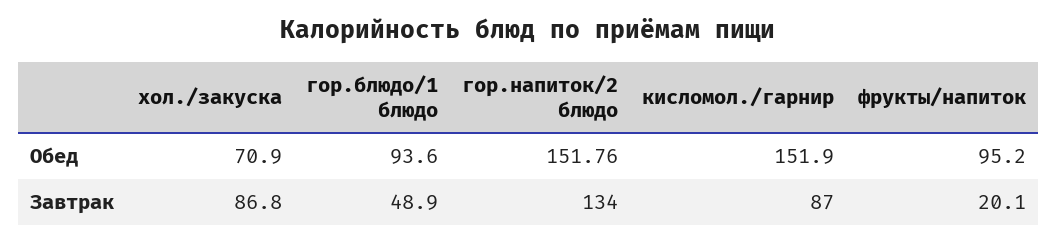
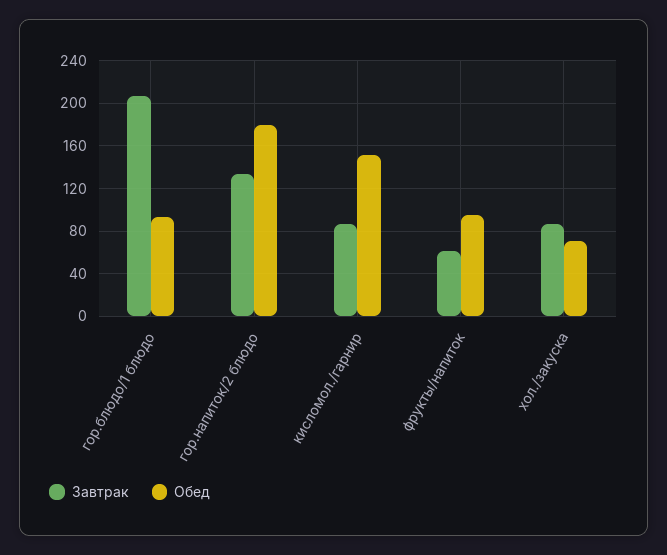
Обед, гор.напиток/2 блюдо: 151.76 -> 180
Завтрак, гор.блюдо/1 блюдо: 48.9 -> 210
Завтрак, фрукты/напиток: 20.1 -> 60

